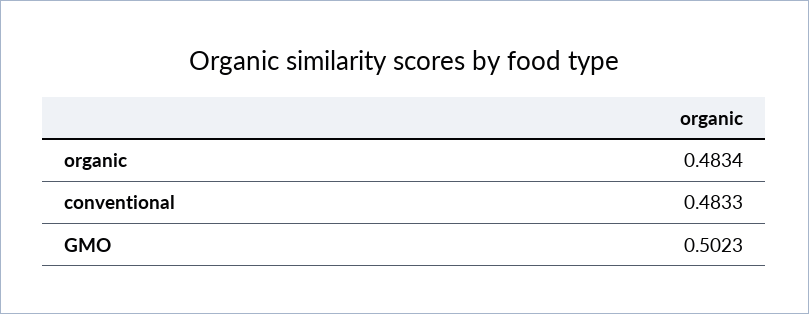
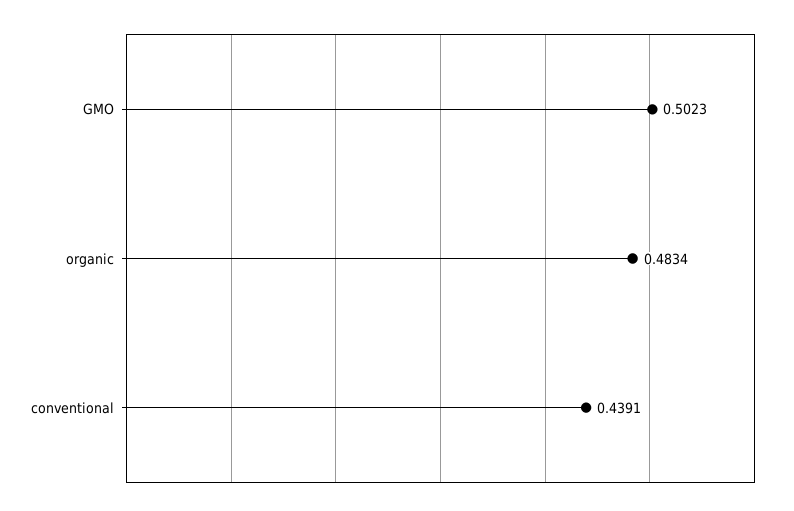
conventional: 0.4833 -> 0.4391

